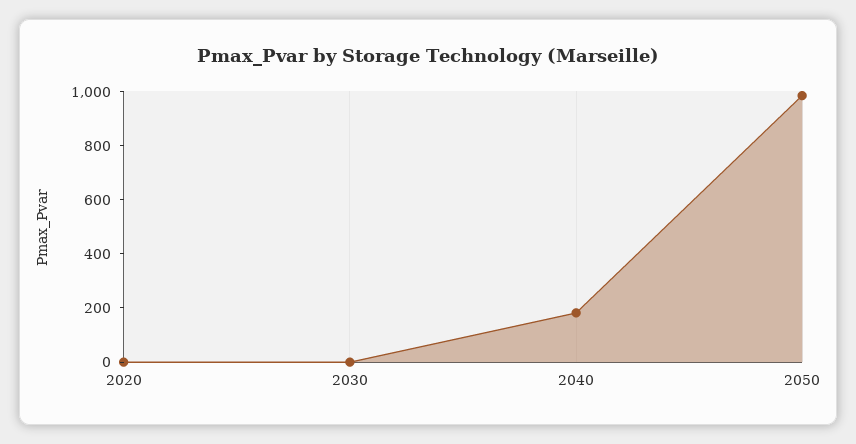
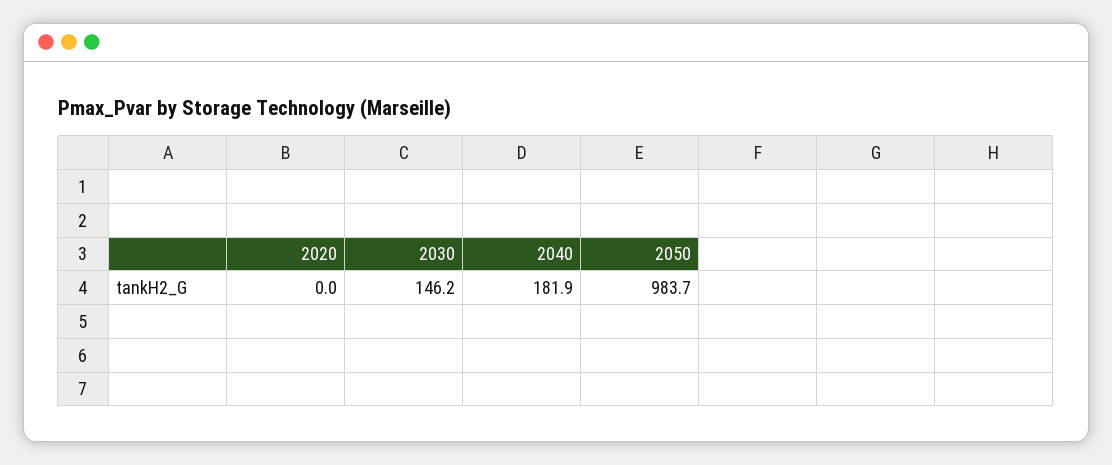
2030: 0 -> 146.2

